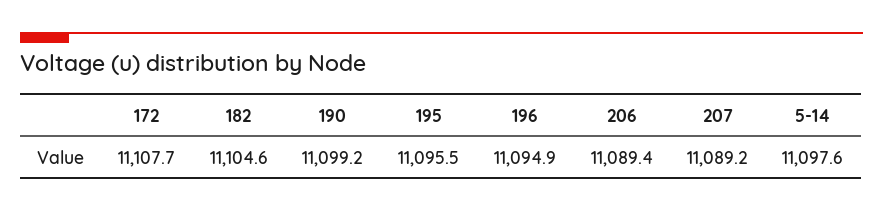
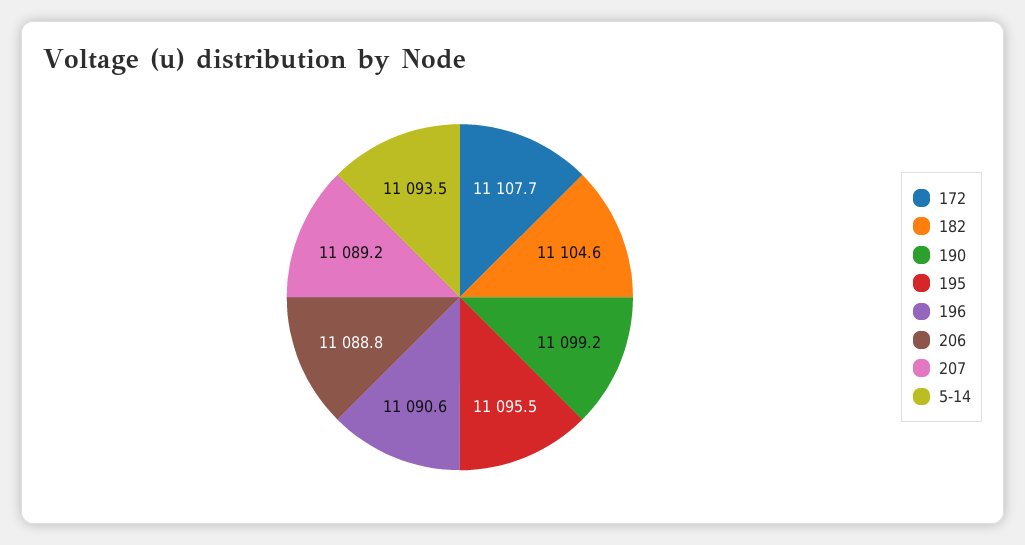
196: 11094.9 -> 11090.6
206: 11089.4 -> 11088.8
5-14: 11097.6 -> 11093.5

